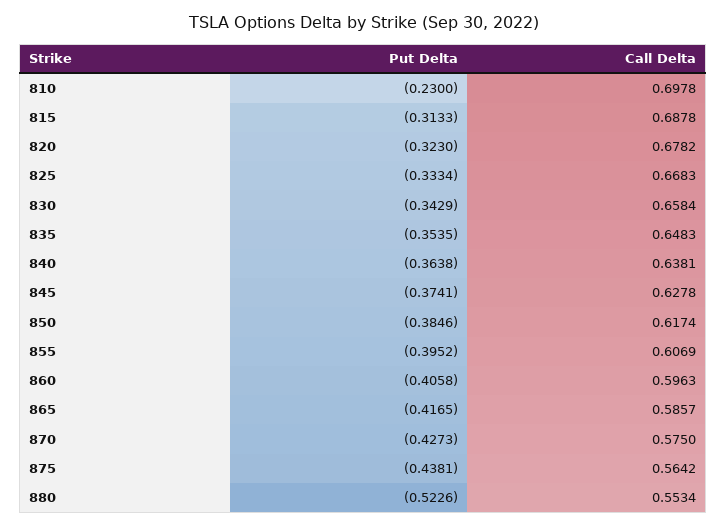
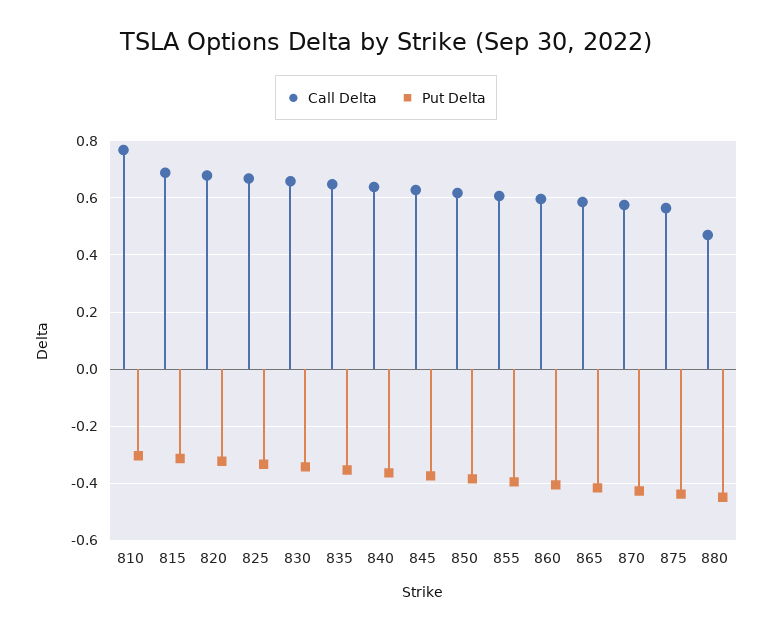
Put Delta, 810: -0.23 -> -0.3
Call Delta, 810: 0.6978 -> 0.775
Put Delta, 880: -0.5226 -> -0.45
Call Delta, 880: 0.5534 -> 0.475

